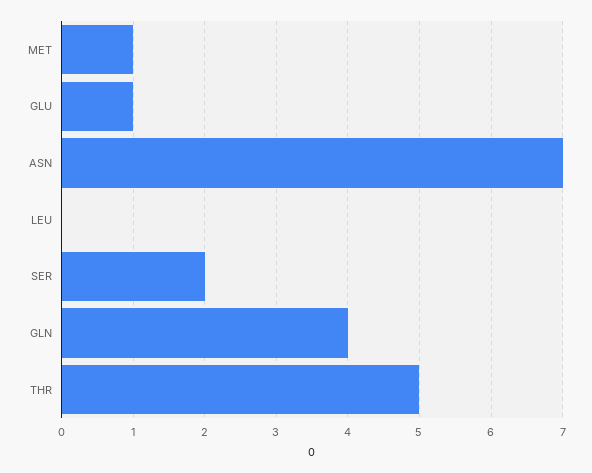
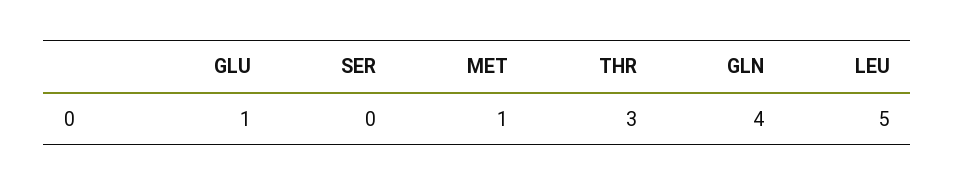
ASN: 7 -> none
LEU: 0 -> 5
SER: 2 -> 0
THR: 5 -> 3

